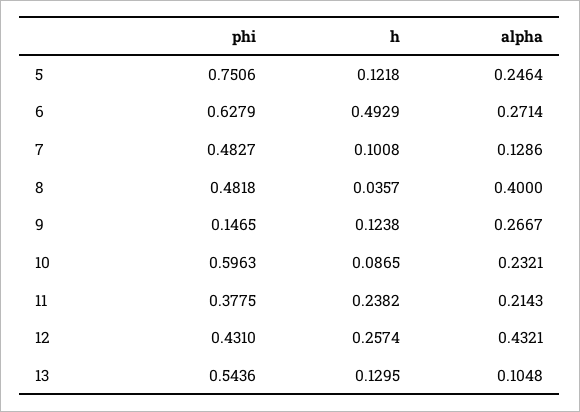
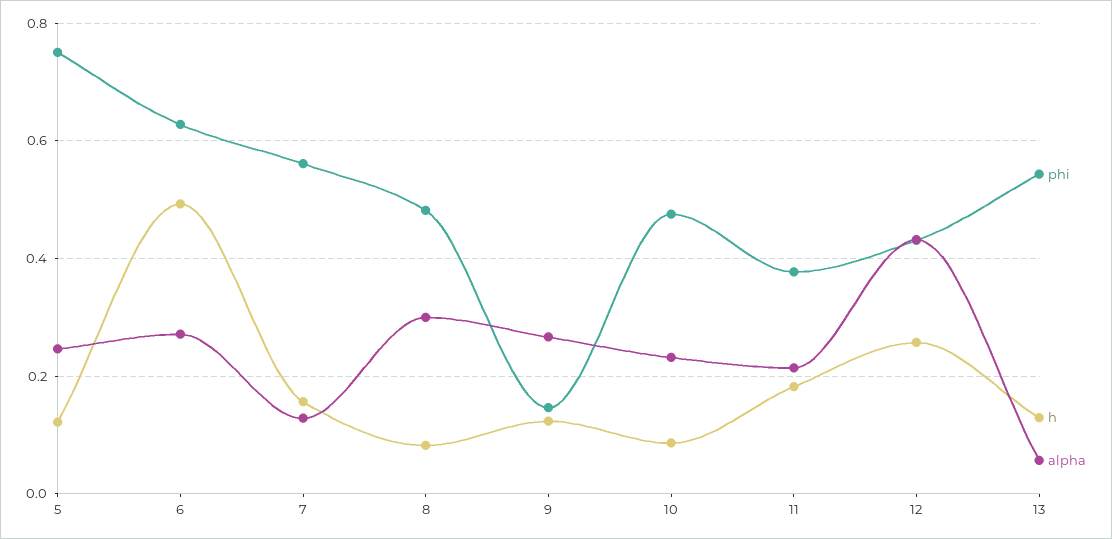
phi, 7: 0.4827 -> 0.56
h, 7: 0.1008 -> 0.16
h, 8: 0.0357 -> 0.08
alpha, 8: 0.4 -> 0.3
phi, 10: 0.5963 -> 0.48
h, 11: 0.2382 -> 0.18
alpha, 13: 0.1048 -> 0.06

